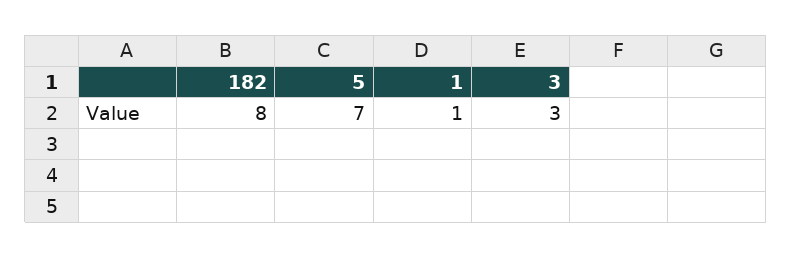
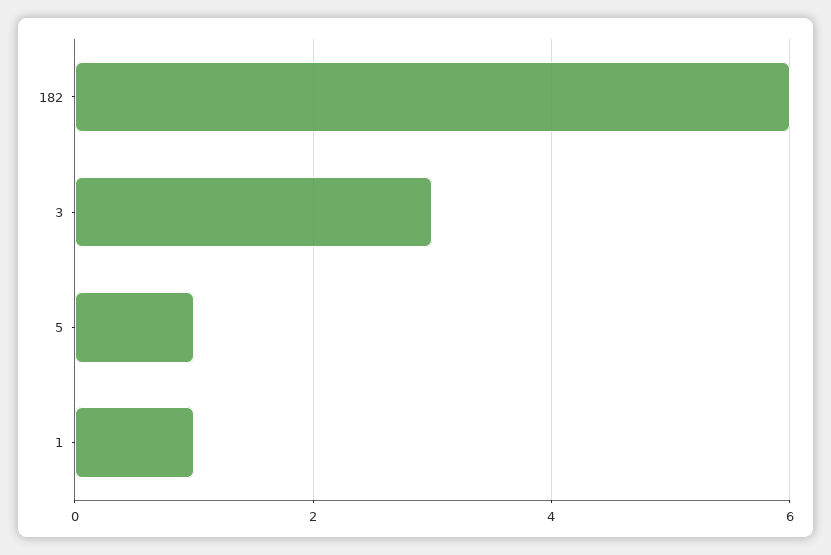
182: 8 -> 6
5: 7 -> 1

